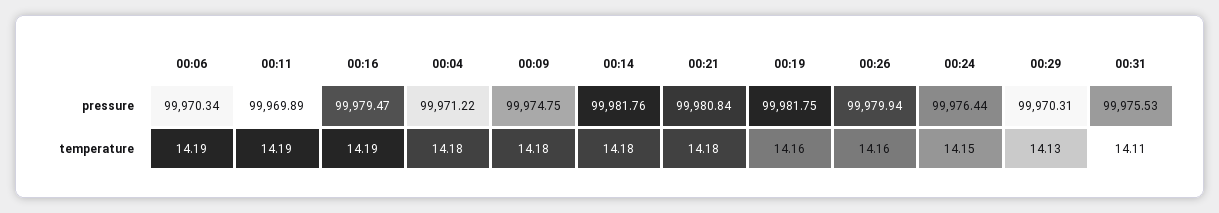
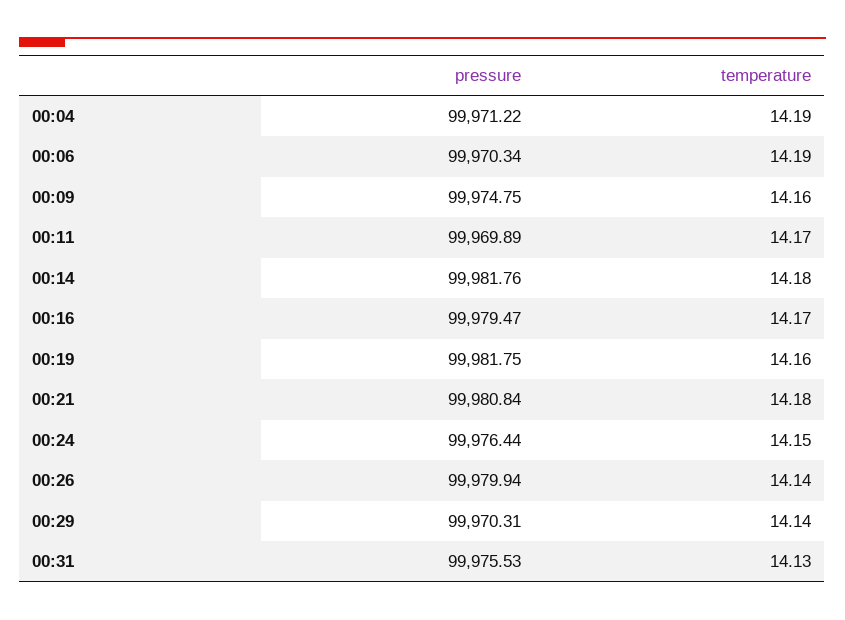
00:11, temperature: 14.19 -> 14.17
00:16, temperature: 14.19 -> 14.17
00:04, temperature: 14.18 -> 14.19
00:09, temperature: 14.18 -> 14.16
00:26, temperature: 14.16 -> 14.14
00:29, temperature: 14.13 -> 14.14
00:31, temperature: 14.11 -> 14.13

